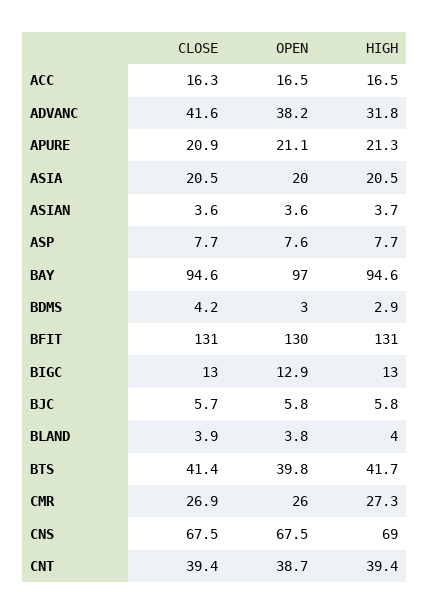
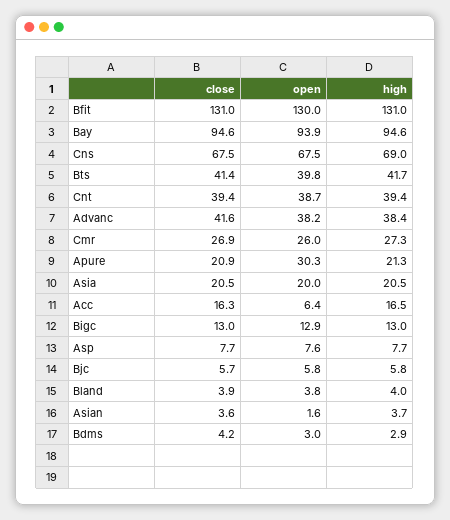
OPEN, ACC: 16.5 -> 6.4
HIGH, ADVANC: 31.8 -> 38.4
OPEN, APURE: 21.1 -> 30.3
OPEN, ASIAN: 3.6 -> 1.6
OPEN, BAY: 97 -> 93.9

